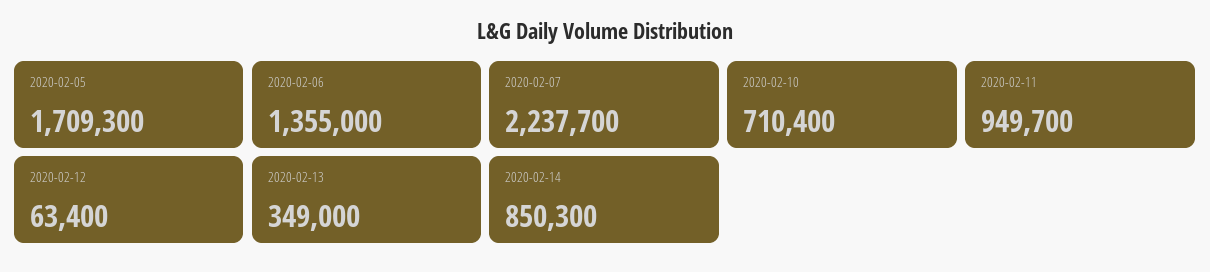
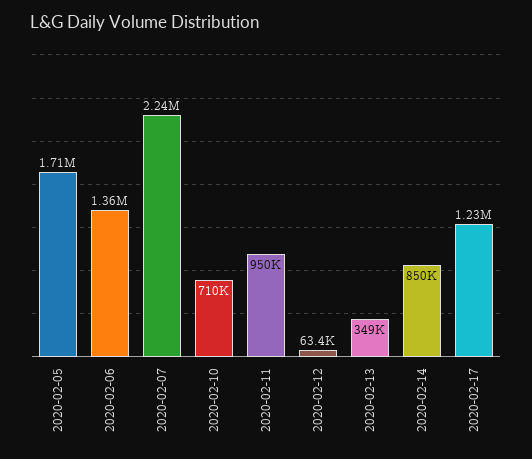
2020-02-17: none -> 1230000

